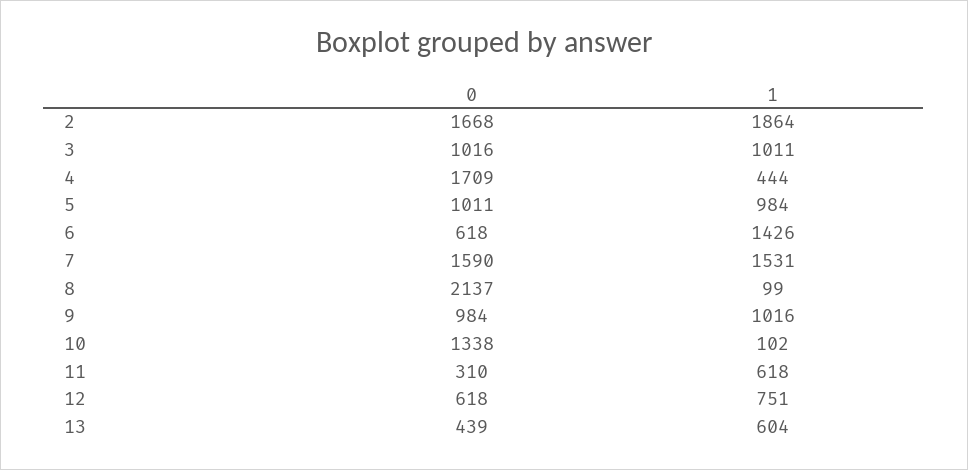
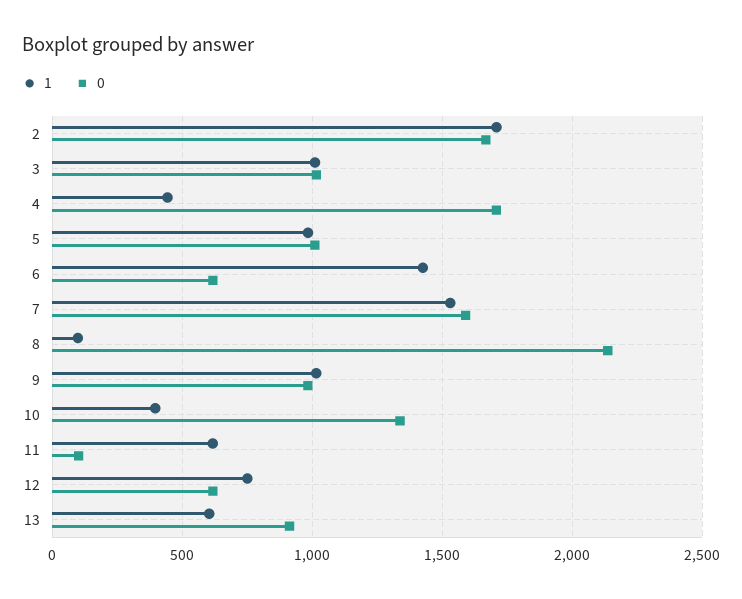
1, 2: 1864 -> 1700
1, 10: 102 -> 400
0, 11: 310 -> 100
0, 13: 439 -> 900

